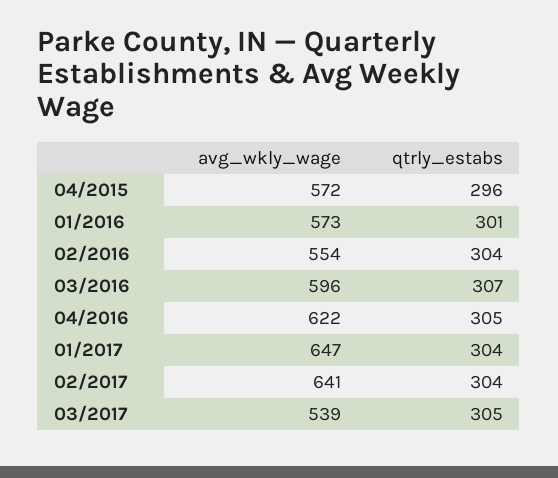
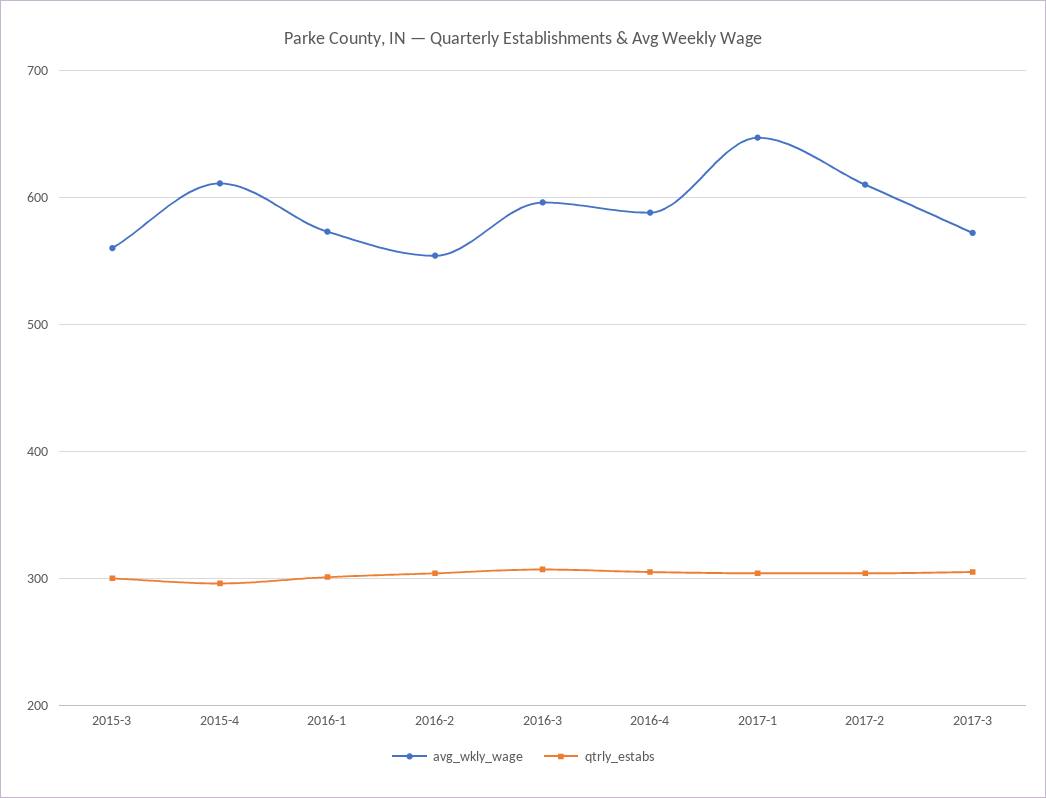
avg_wkly_wage, 04/2015: 572 -> 610
avg_wkly_wage, 04/2016: 622 -> 590
avg_wkly_wage, 02/2017: 641 -> 610
avg_wkly_wage, 03/2017: 539 -> 570
avg_wkly_wage, 2015-3: none -> 560
qtrly_estabs, 2015-3: none -> 300

